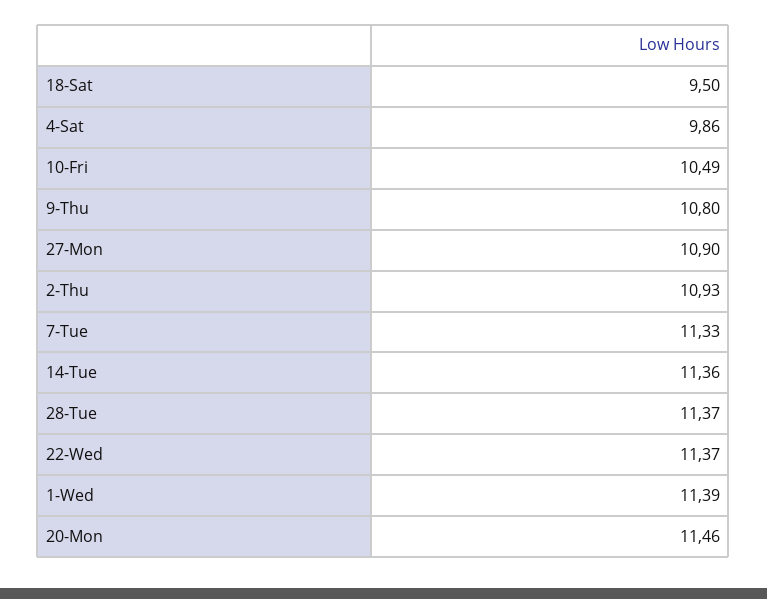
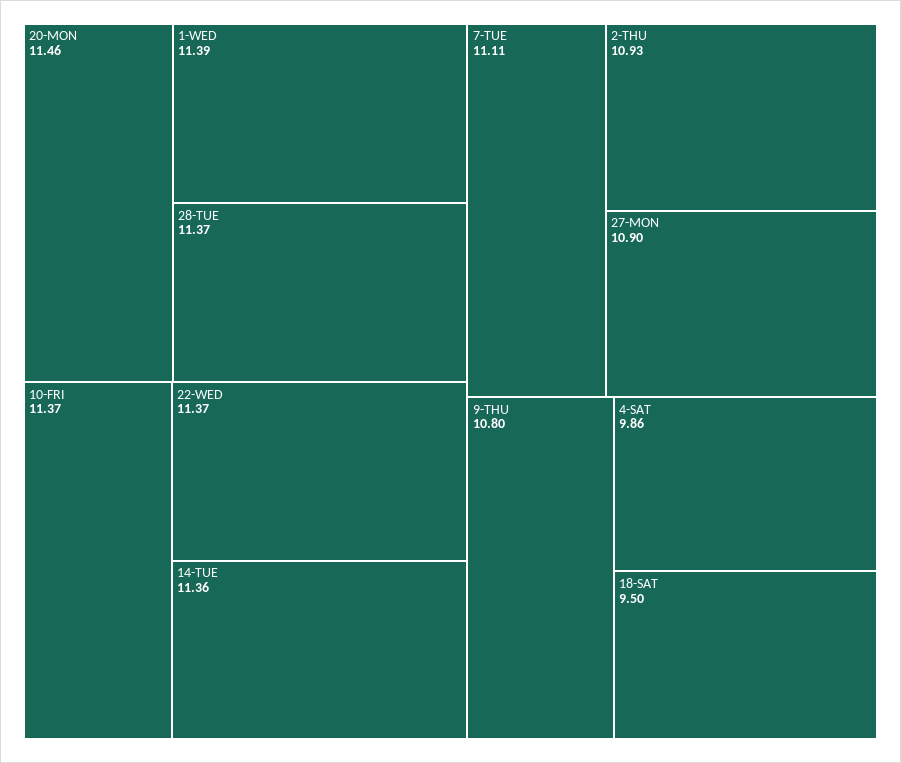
10-Fri: 10.49 -> 11.37
7-Tue: 11.33 -> 11.11

